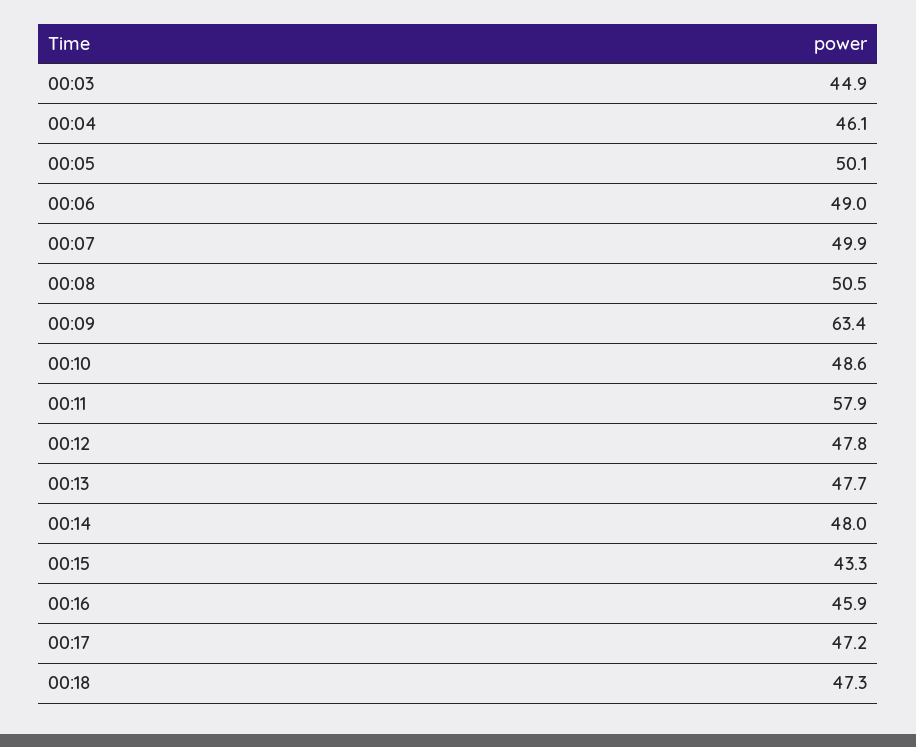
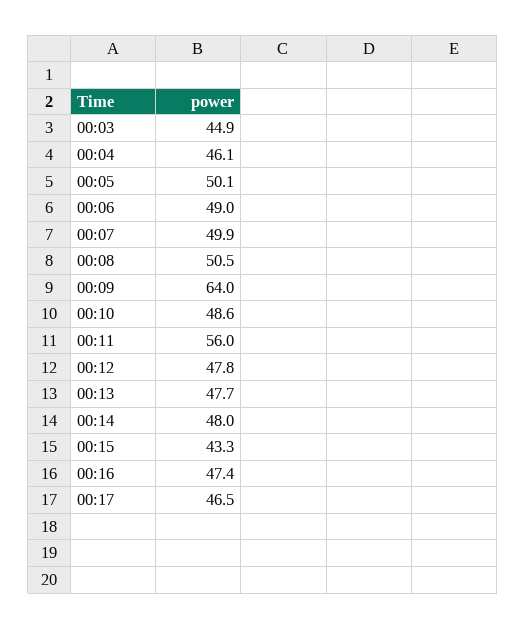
00:09: 63.4 -> 64
00:11: 57.9 -> 56
00:16: 45.9 -> 47.4
00:17: 47.2 -> 46.5
00:18: 47.3 -> none

